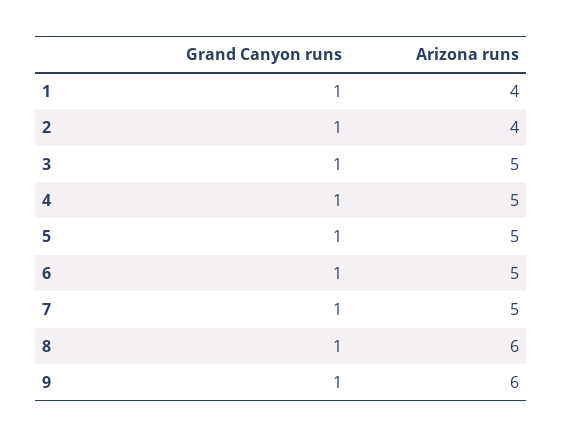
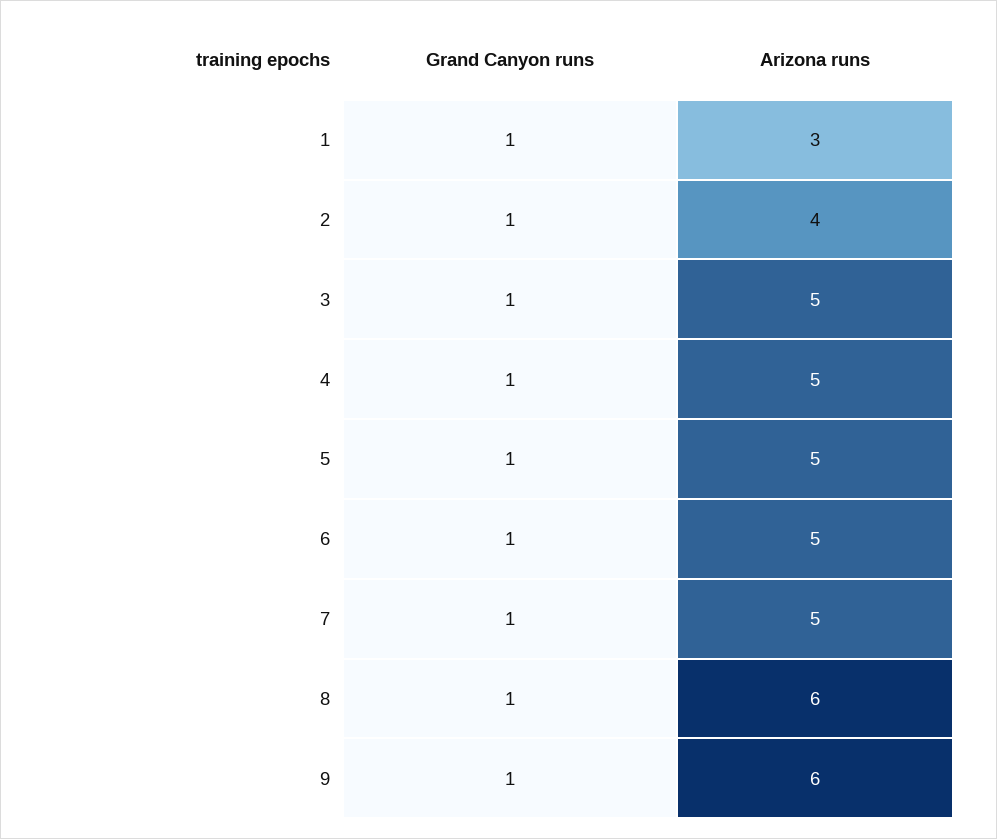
Arizona runs, 1: 4 -> 3

